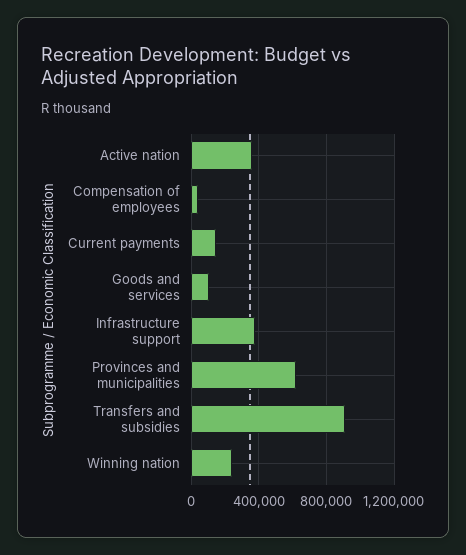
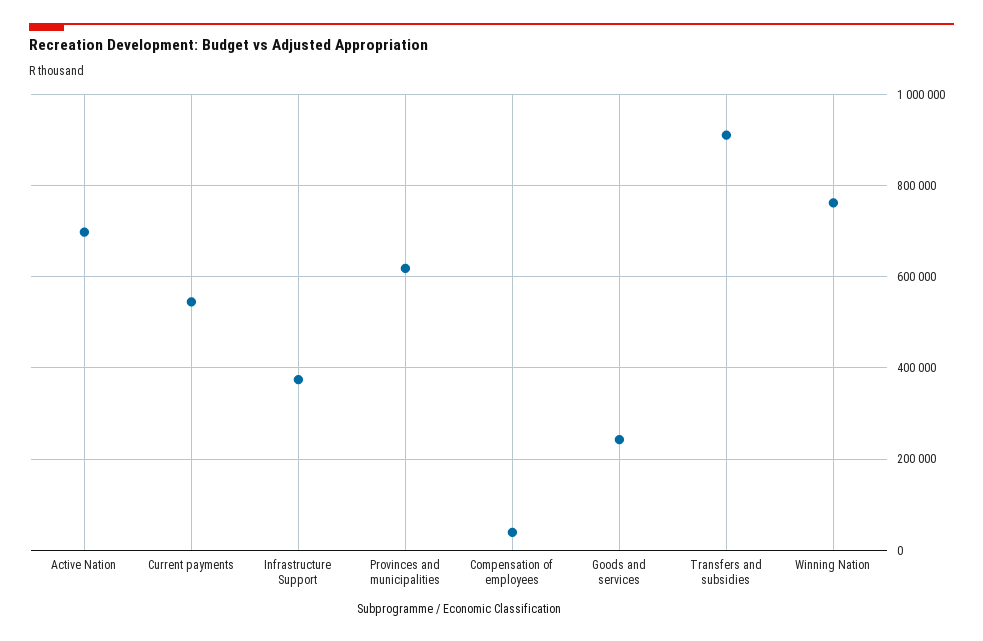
Active nation: 350000 -> 700000
Current payments: 150000 -> 540000
Goods and services: 100000 -> 240000
Winning nation: 250000 -> 760000

